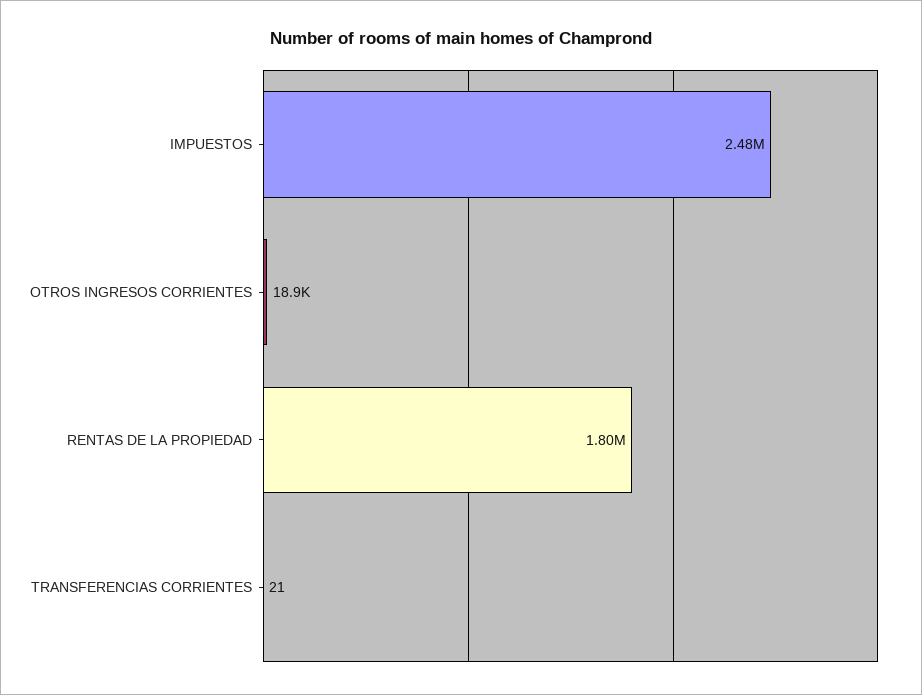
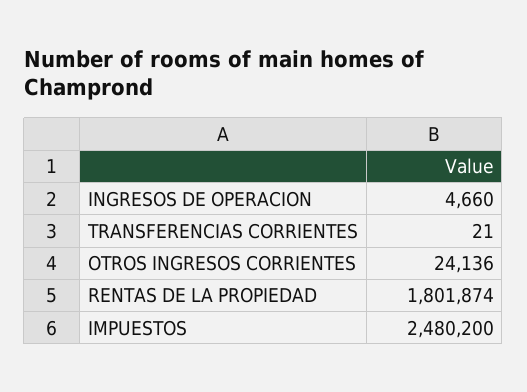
OTROS INGRESOS CORRIENTES: 18900 -> 24136
INGRESOS DE OPERACION: none -> 4660

